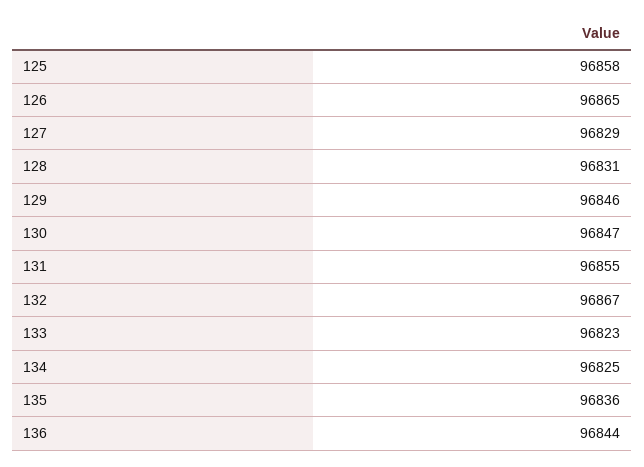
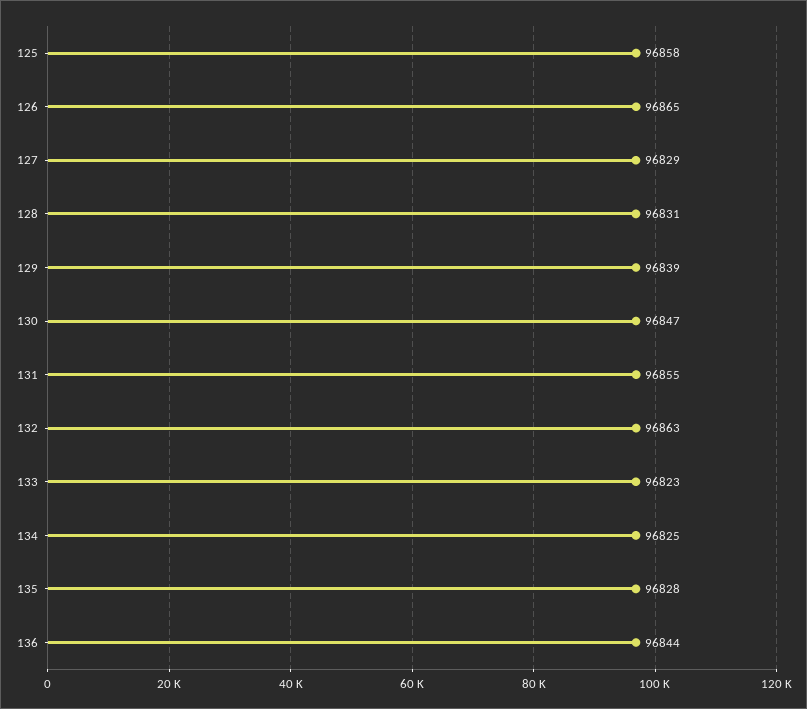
129: 96846 -> 96839
132: 96867 -> 96863
135: 96836 -> 96828

